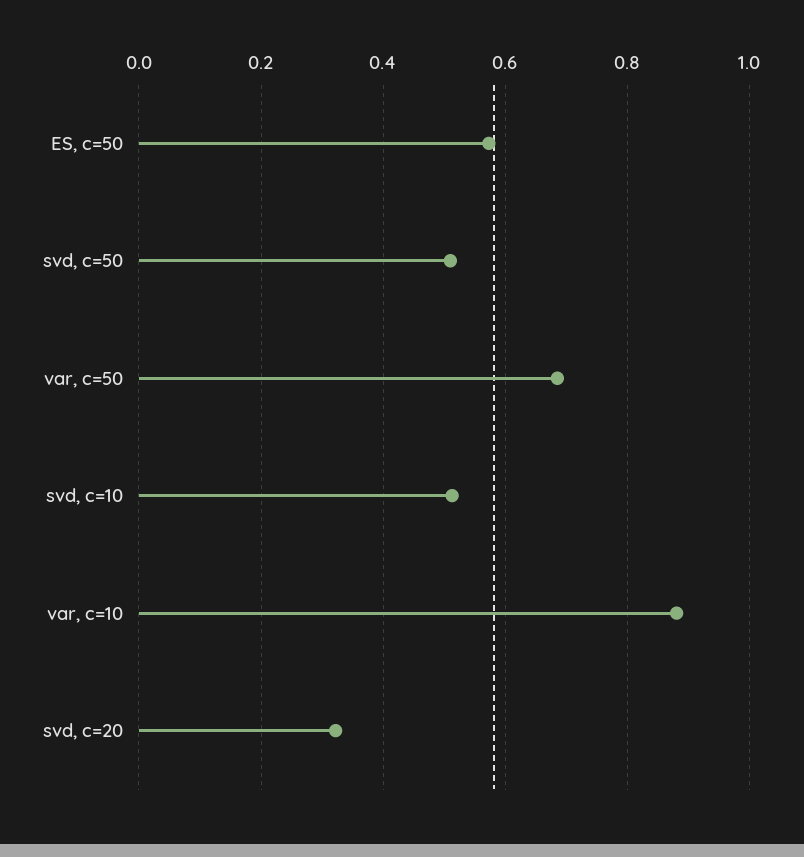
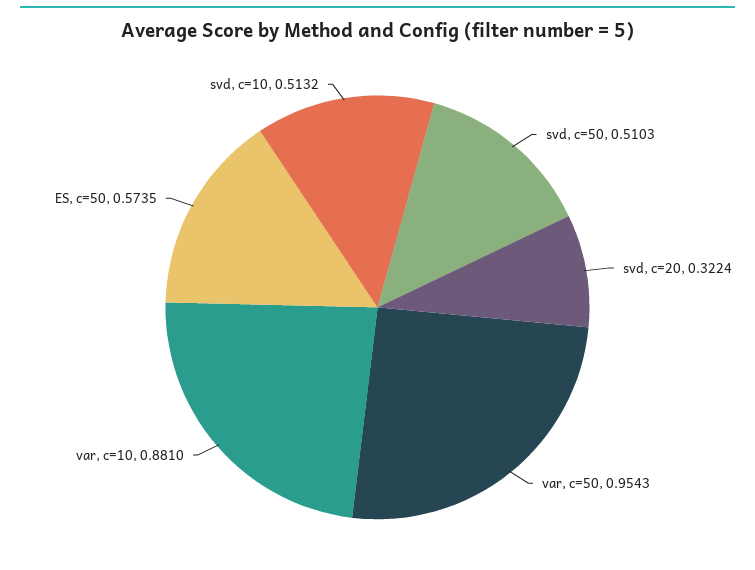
var, c=50: 0.68 -> 0.9543

